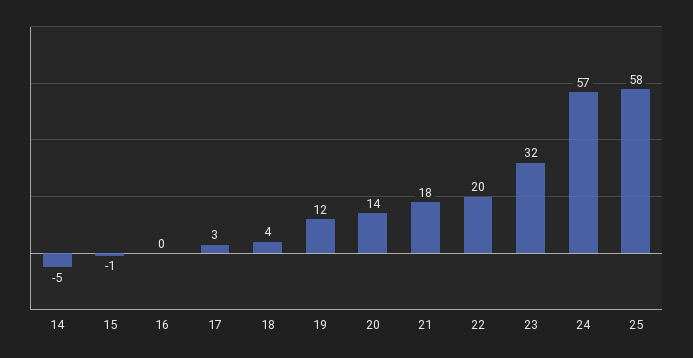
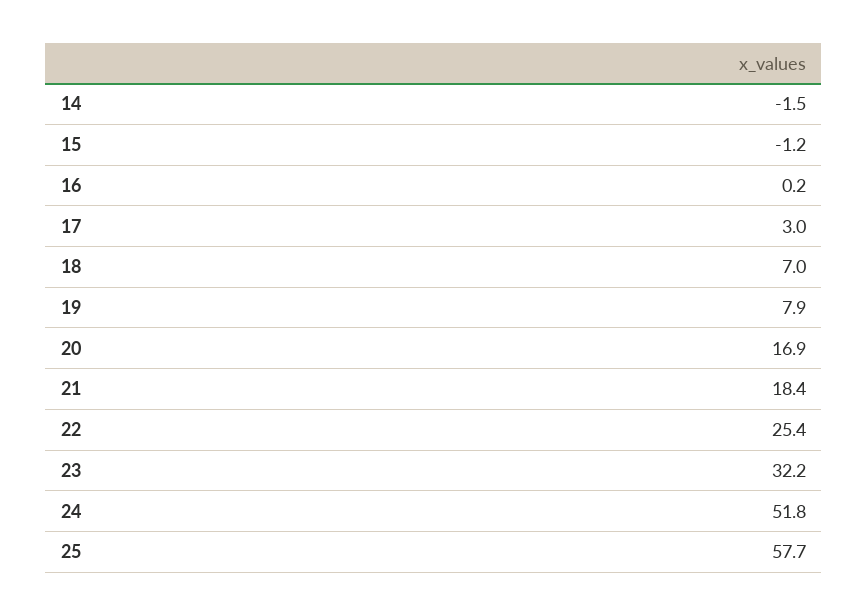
14: -5 -> -1.5
18: 4 -> 7
19: 12 -> 7.9
20: 14 -> 16.9
22: 20 -> 25.4
24: 57 -> 51.8

